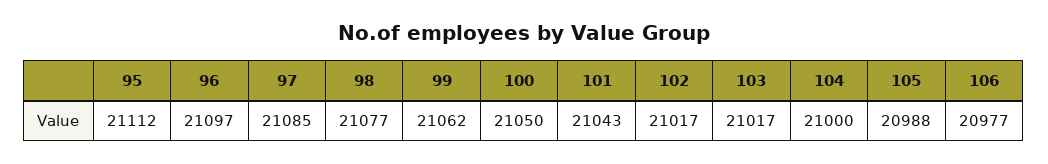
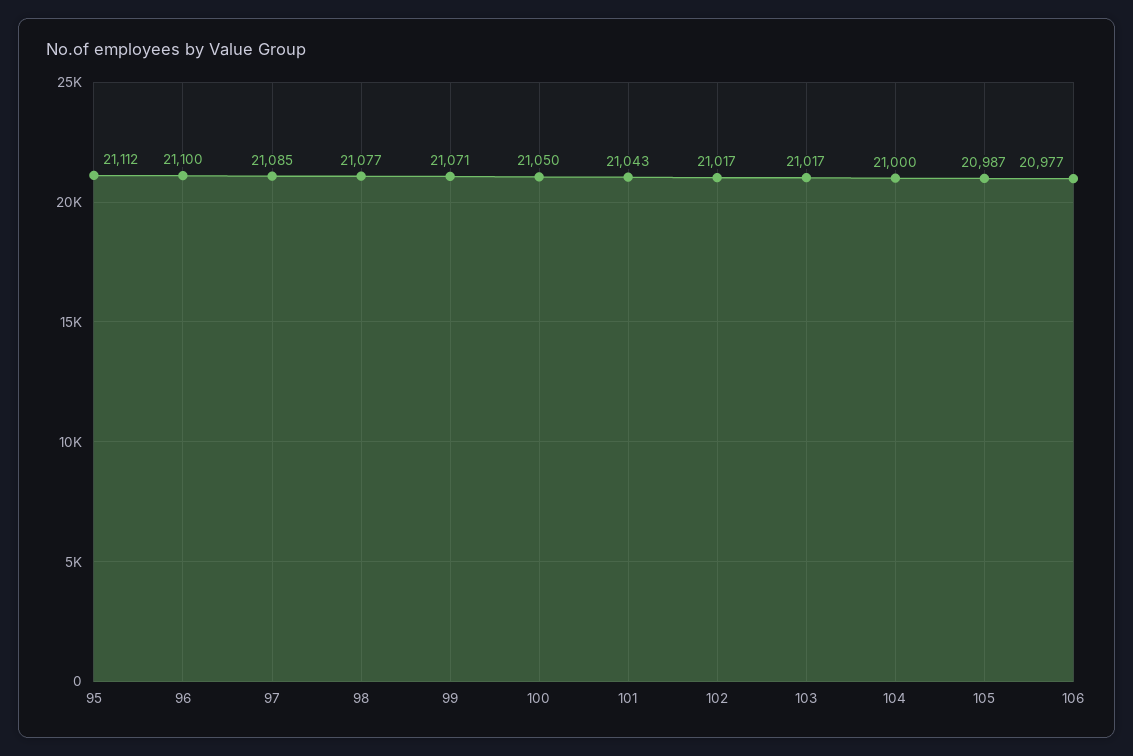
96: 21097 -> 21100
99: 21062 -> 21071
105: 20988 -> 20987

